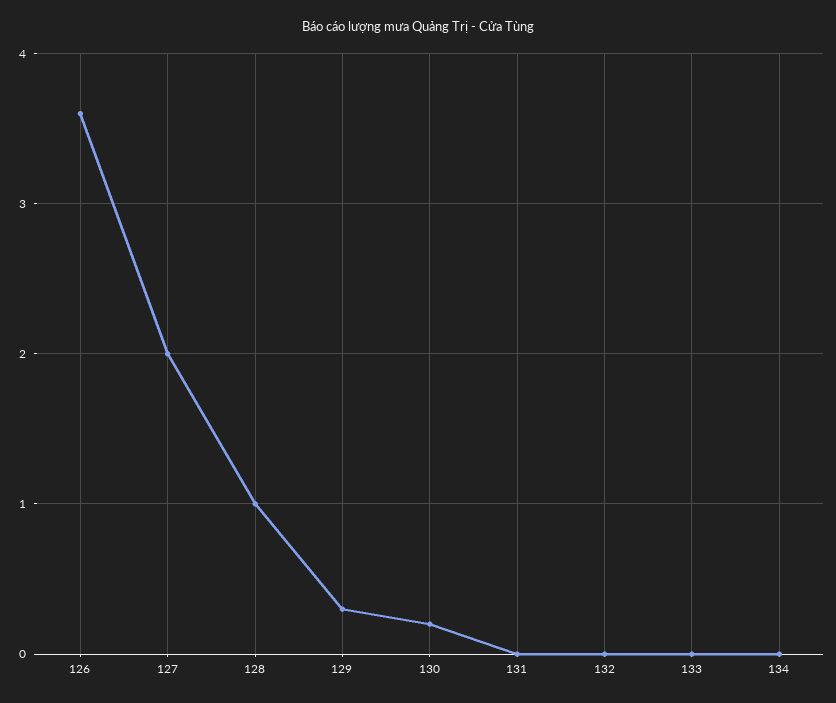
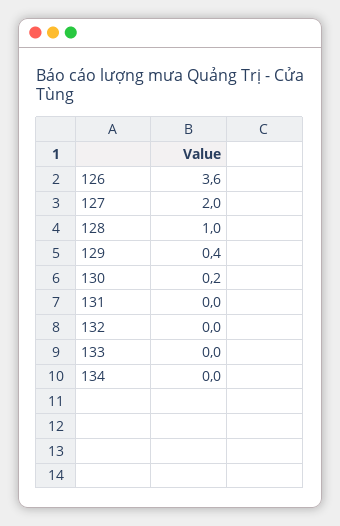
129: 0.3 -> 0.4

